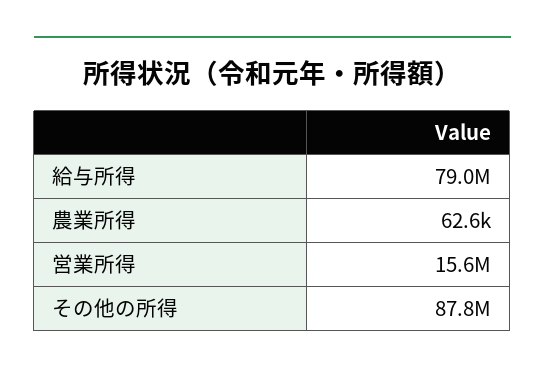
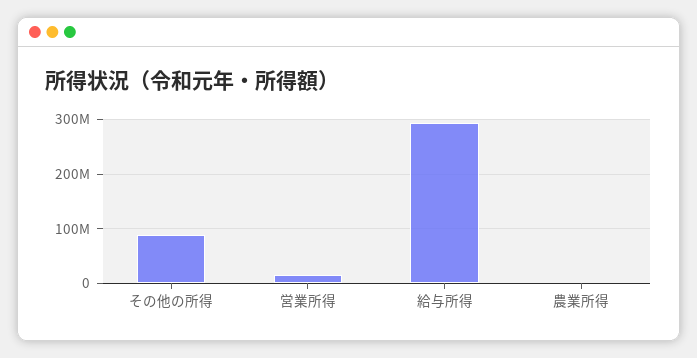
給与所得: 79000000 -> 300000000

